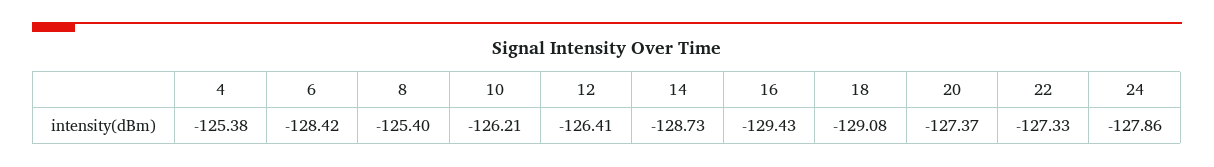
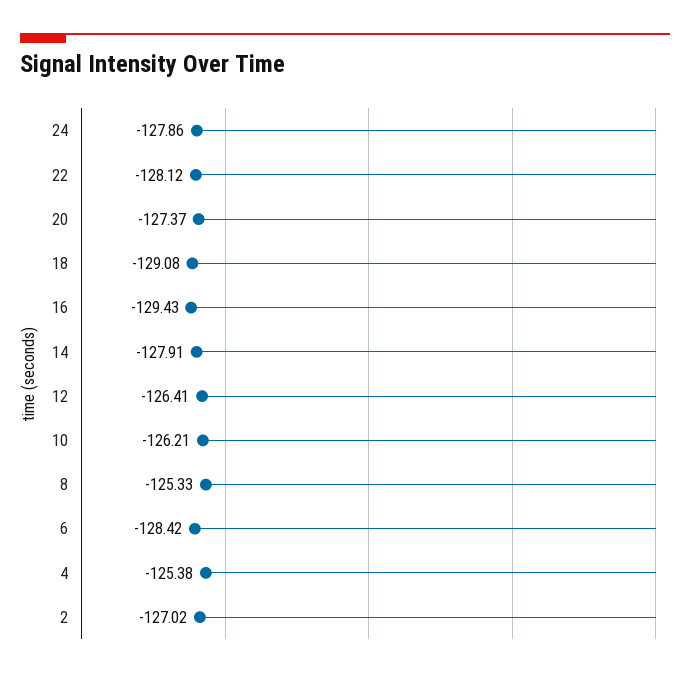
8: -125.4 -> -125.33
14: -128.73 -> -127.91
22: -127.33 -> -128.12
2: none -> -127.02

